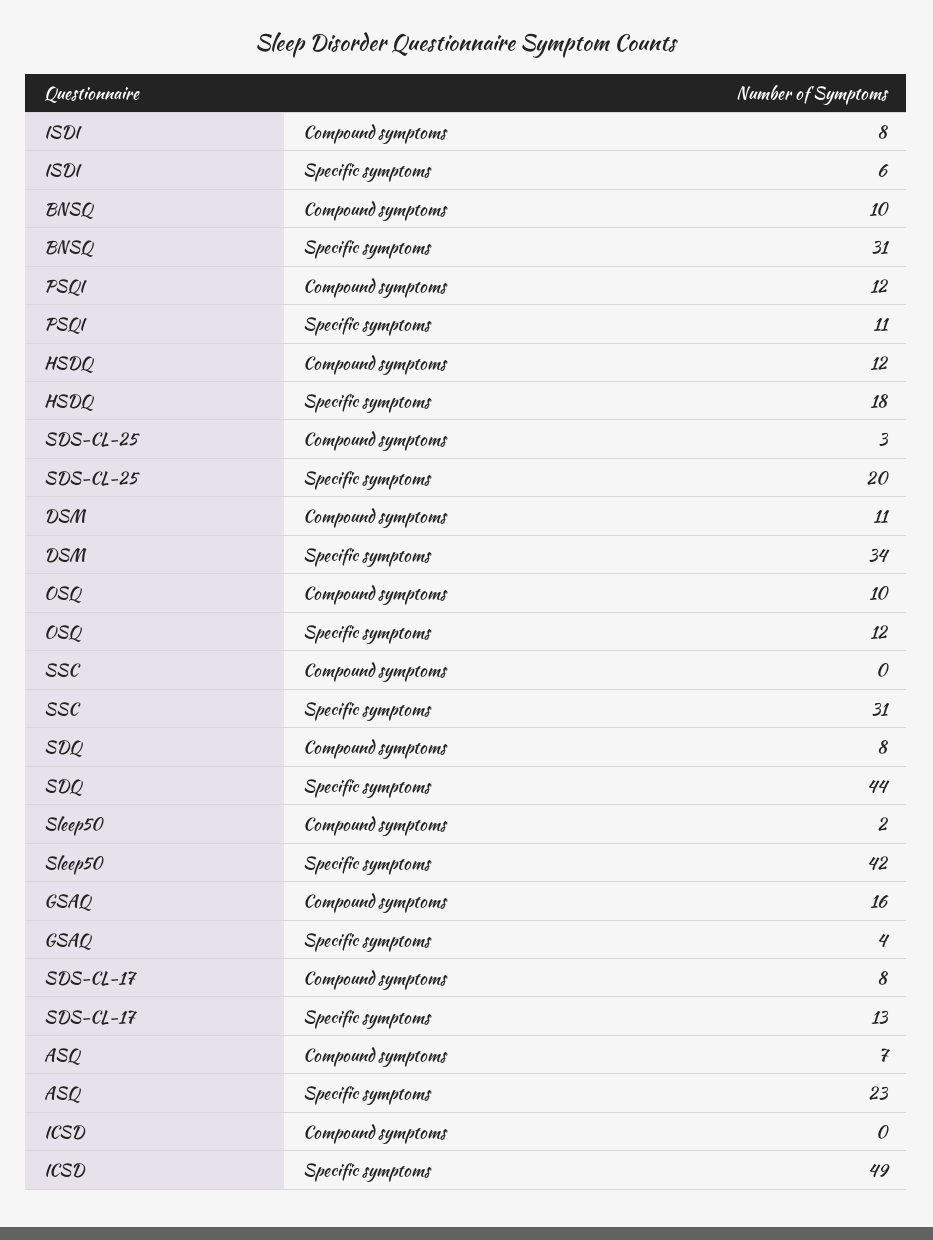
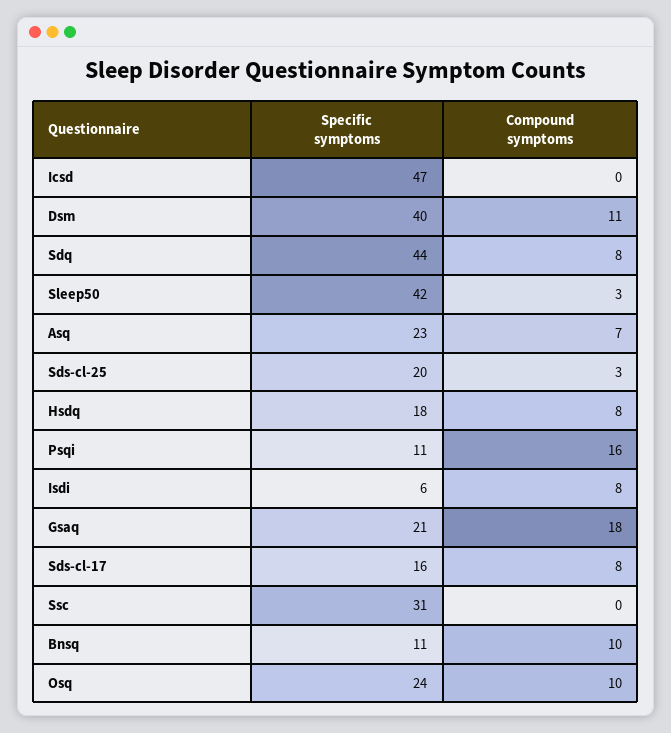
BNSQ, Specific symptoms: 31 -> 11
PSQI, Compound symptoms: 12 -> 16
HSDQ, Compound symptoms: 12 -> 8
DSM, Specific symptoms: 34 -> 40
OSQ, Specific symptoms: 12 -> 24
Sleep50, Compound symptoms: 2 -> 3
GSAQ, Compound symptoms: 16 -> 18
GSAQ, Specific symptoms: 4 -> 21
SDS-CL-17, Specific symptoms: 13 -> 16
ICSD, Specific symptoms: 49 -> 47

